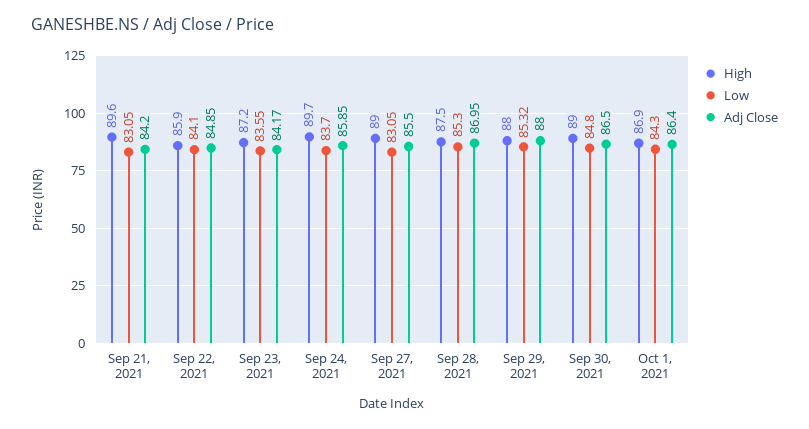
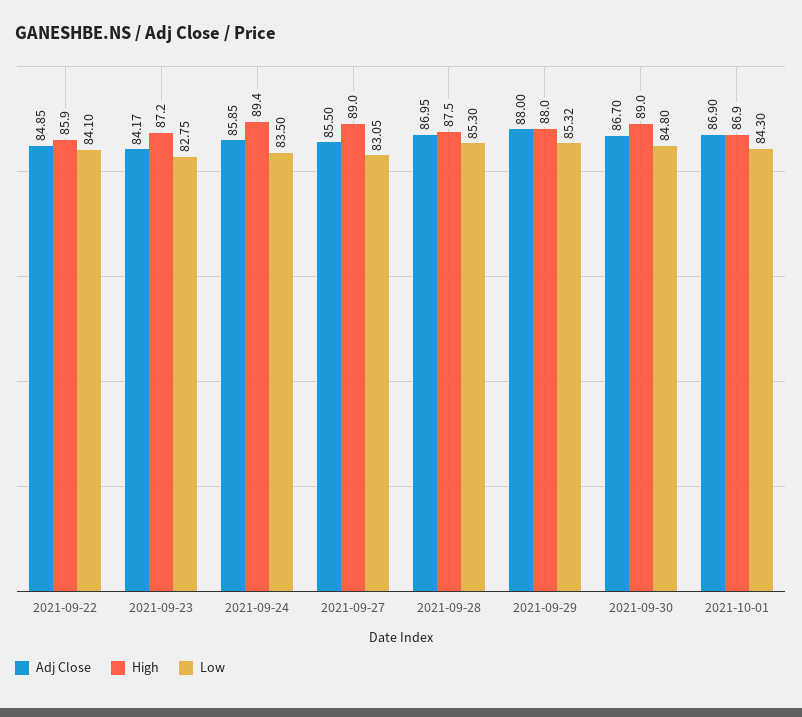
High, Sep 21, 2021: 89.6 -> none
Low, Sep 21, 2021: 83.05 -> none
Adj Close, Sep 21, 2021: 84.2 -> none
Low, Sep 23, 2021: 83.55 -> 82.75
High, Sep 24, 2021: 89.7 -> 89.4
Low, Sep 24, 2021: 83.7 -> 83.5
Adj Close, Sep 30, 2021: 86.5 -> 86.7
Adj Close, Oct 1, 2021: 86.4 -> 86.9

